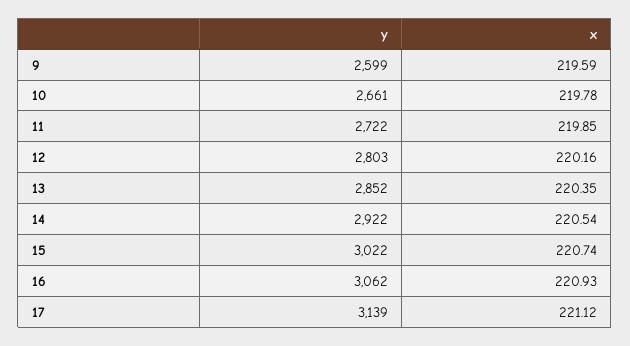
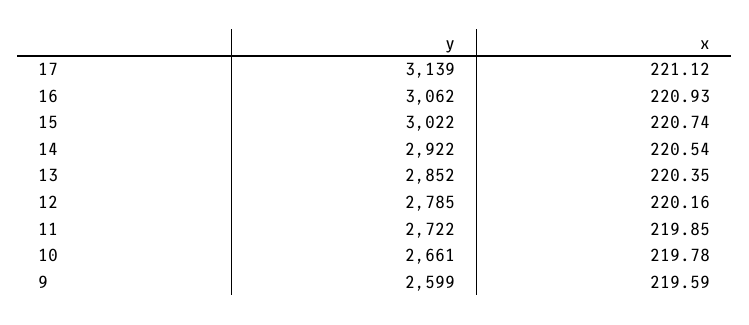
y, 12: 2803 -> 2785

